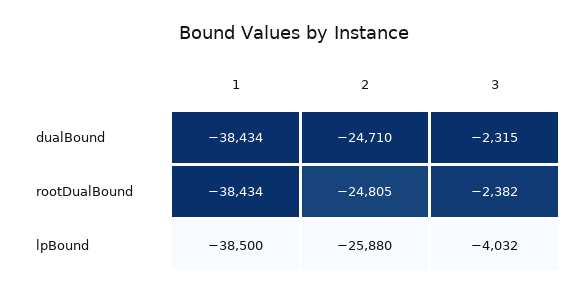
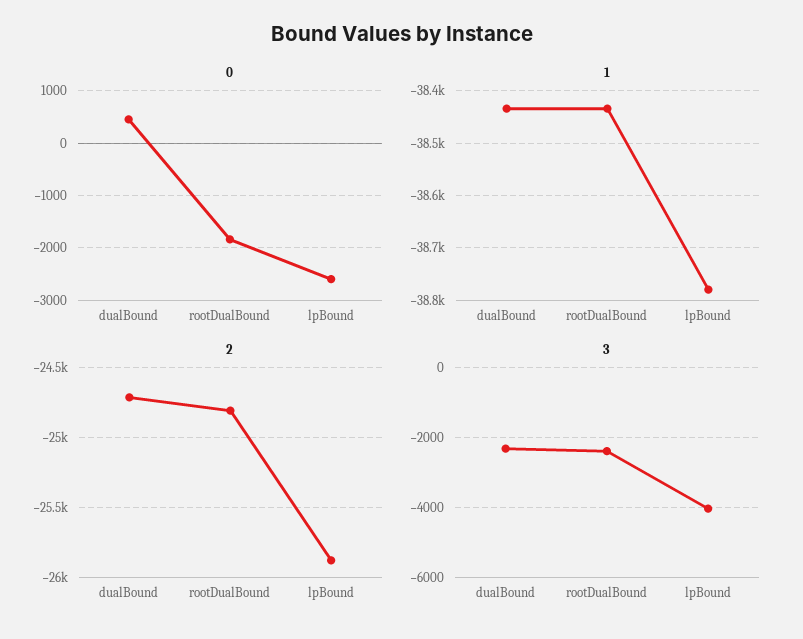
1, lpBound: -38500 -> -38780
0, dualBound: none -> 400
0, rootDualBound: none -> -1800
0, lpBound: none -> -2600

